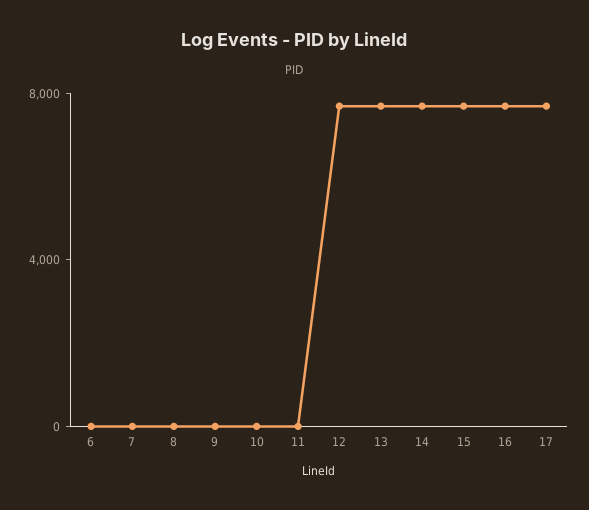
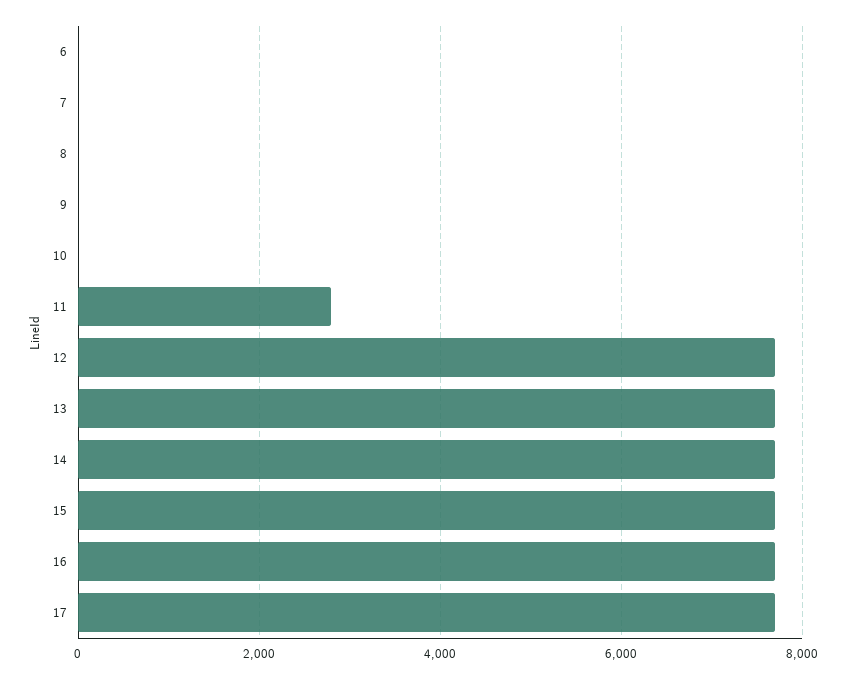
11: 0 -> 2800

